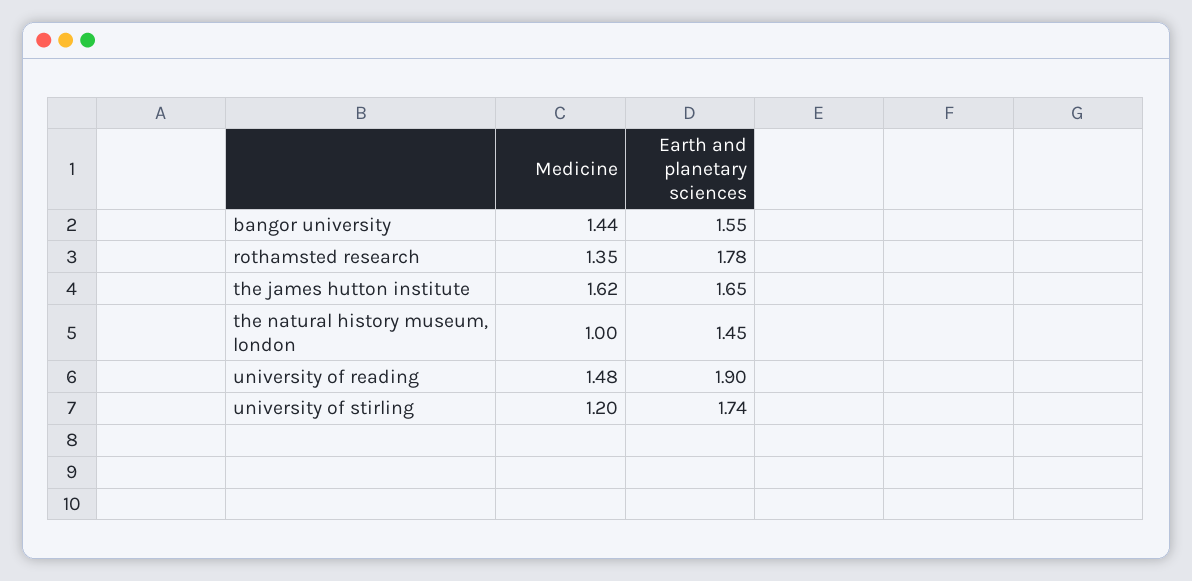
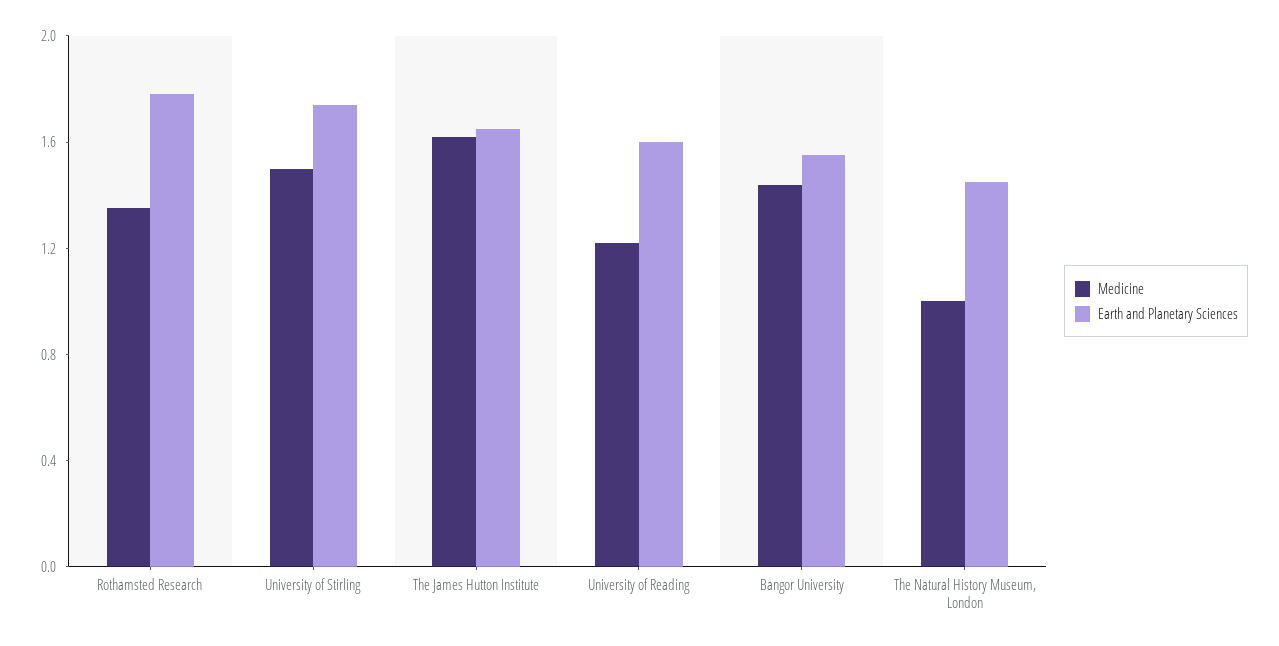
Medicine, university of reading: 1.48 -> 1.2
Earth and planetary sciences, university of reading: 1.9 -> 1.6
Medicine, university of stirling: 1.2 -> 1.5

